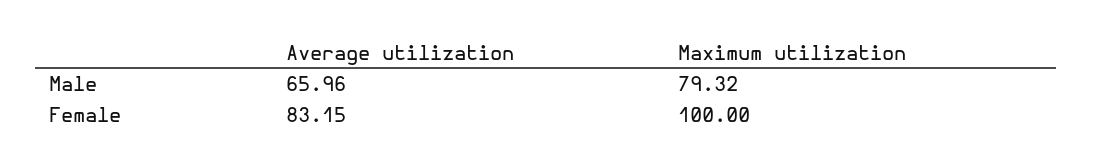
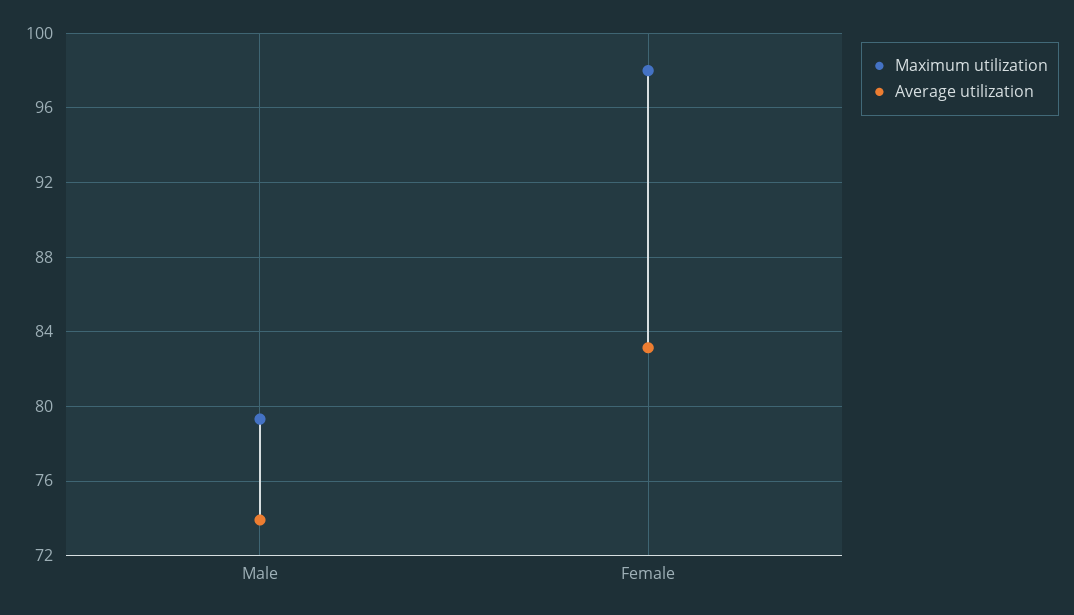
Average utilization, Male: 65.96 -> 74
Maximum utilization, Female: 100 -> 98

